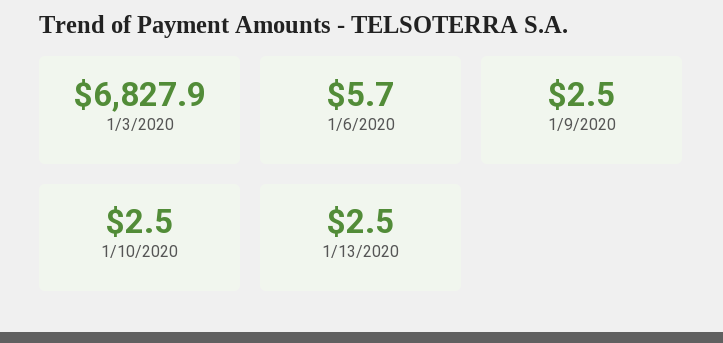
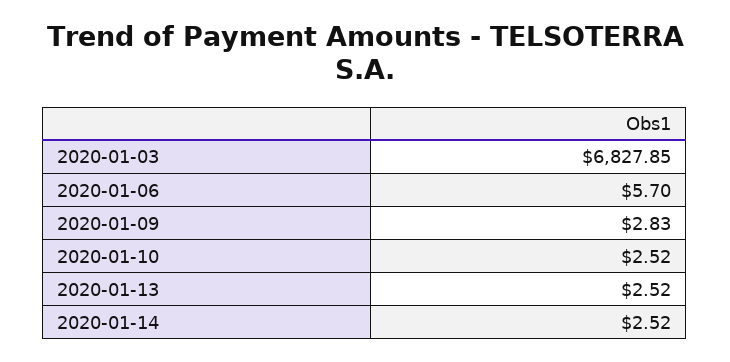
1/9/2020: 2.5 -> 2.83
2020-01-14: none -> 2.52

